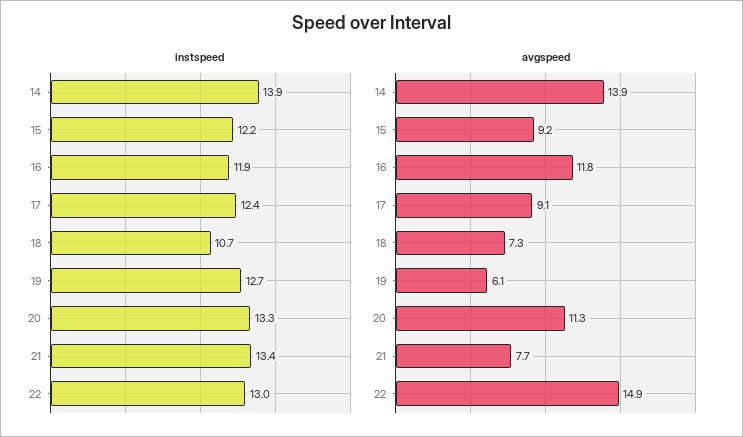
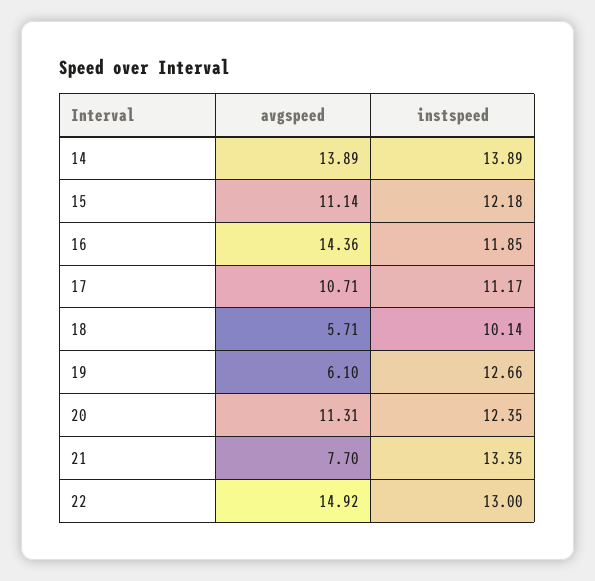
instspeed, 17: 12.4 -> 11.17
instspeed, 18: 10.7 -> 10.14
instspeed, 20: 13.3 -> 12.35
avgspeed, 15: 9.2 -> 11.14
avgspeed, 16: 11.8 -> 14.36
avgspeed, 17: 9.1 -> 10.71
avgspeed, 18: 7.3 -> 5.71

